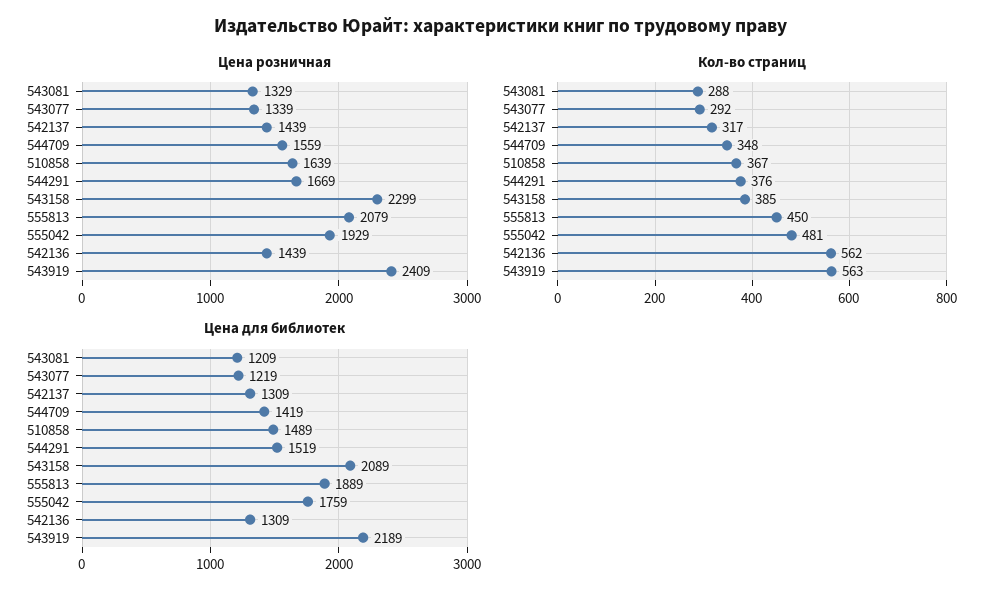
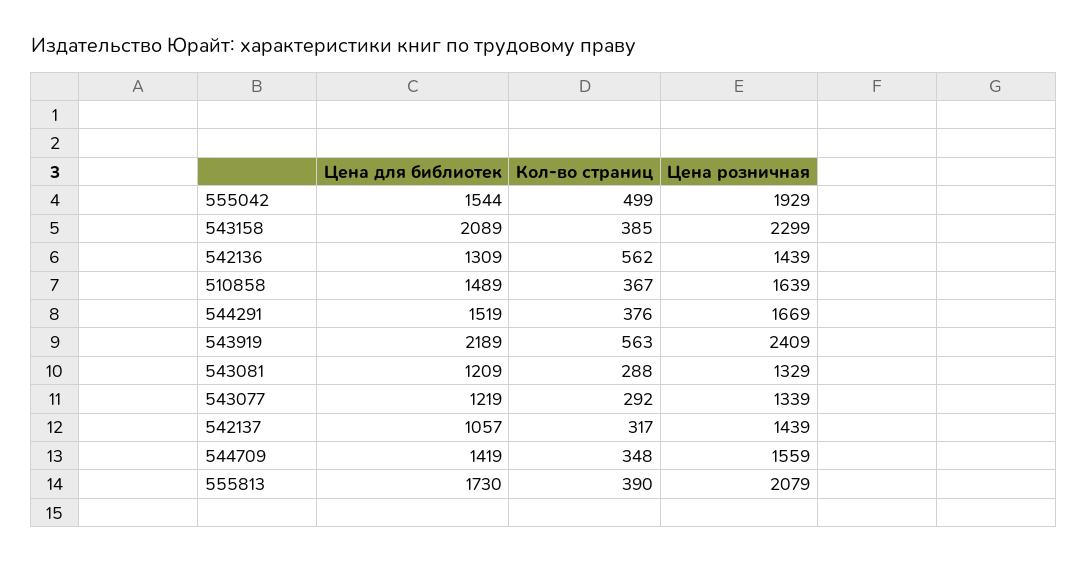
Кол-во страниц, 555813: 450 -> 390
Кол-во страниц, 555042: 481 -> 499
Цена для библиотек, 542137: 1309 -> 1057
Цена для библиотек, 555813: 1889 -> 1730
Цена для библиотек, 555042: 1759 -> 1544

